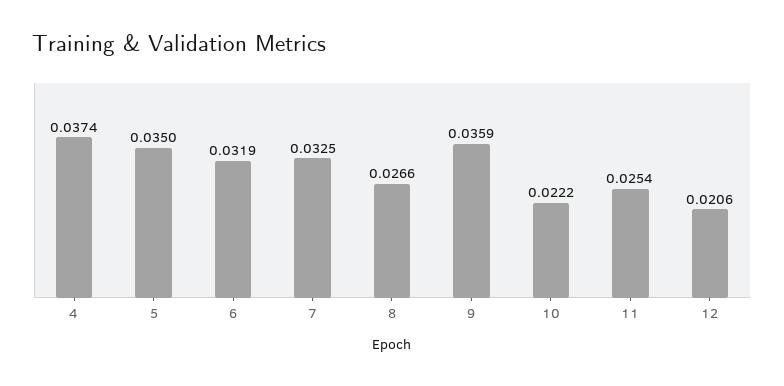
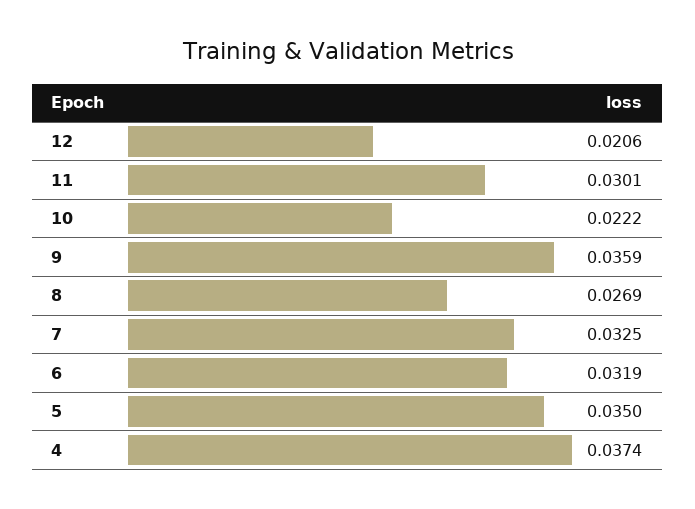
8: 0.0266 -> 0.0269
11: 0.0254 -> 0.0301

